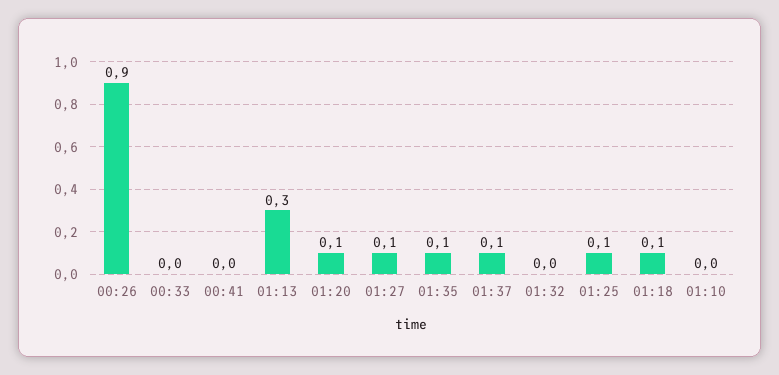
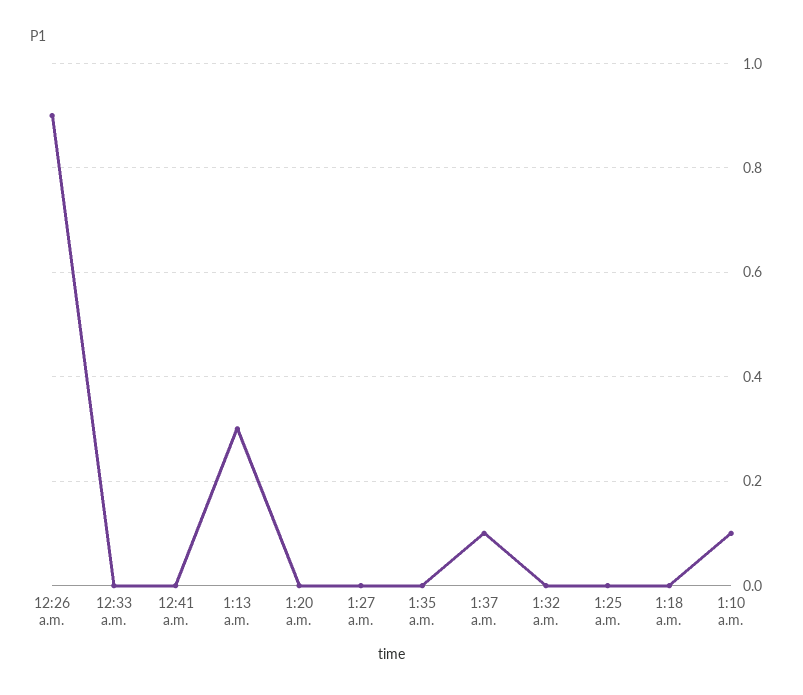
01:20: 0.1 -> 0
01:27: 0.1 -> 0
01:35: 0.1 -> 0
01:25: 0.1 -> 0
01:18: 0.1 -> 0
01:10: 0 -> 0.1

